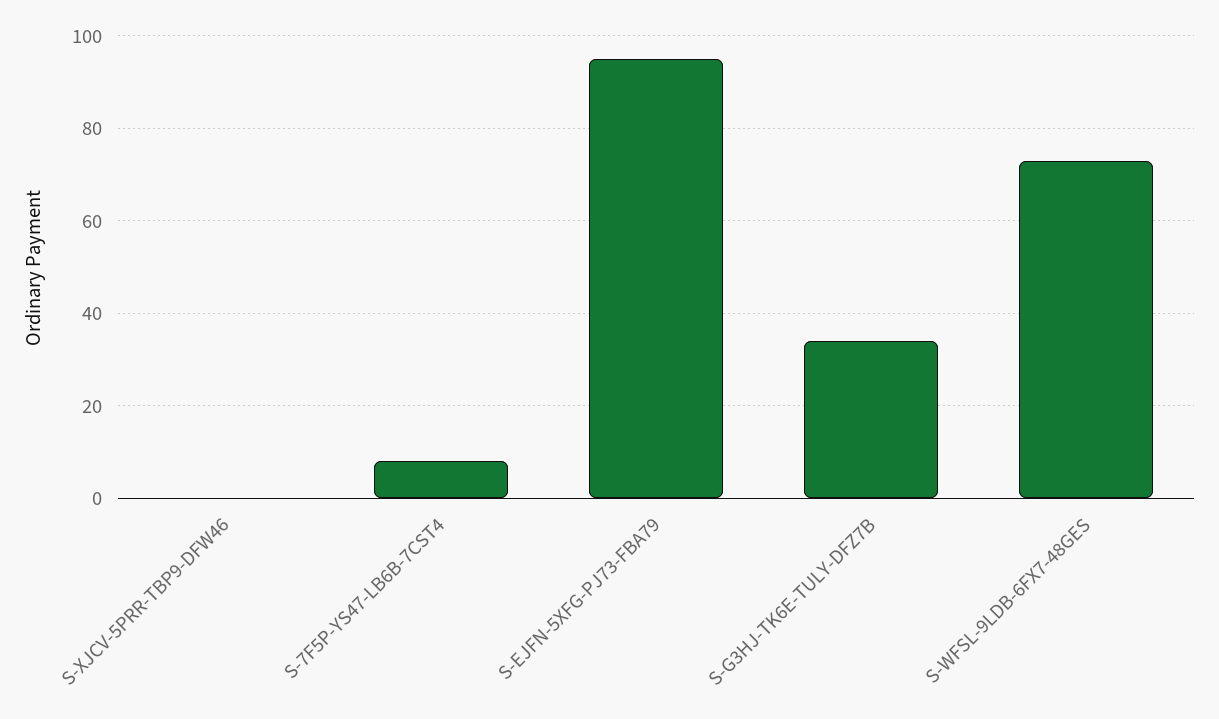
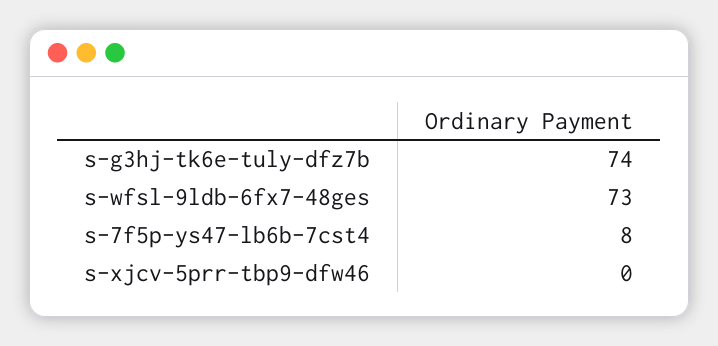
S-EJFN-5XFG-PJ73-FBA79: 95 -> none
S-G3HJ-TK6E-TULY-DFZ7B: 35 -> 74

